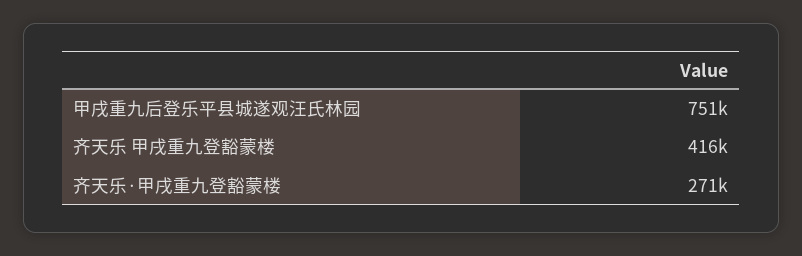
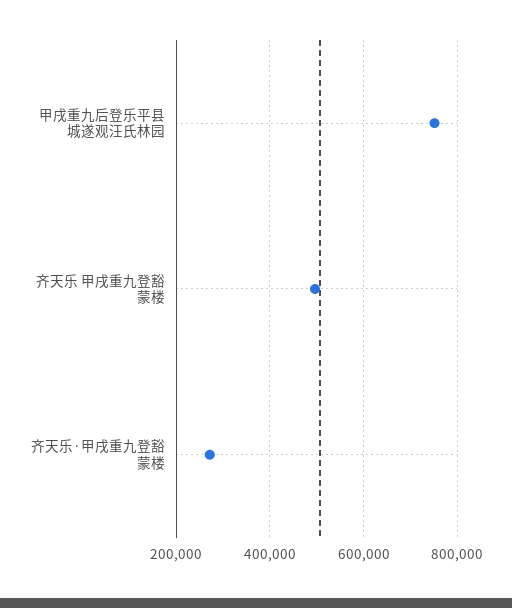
齐天乐 甲戌重九登豁蒙楼: 416000 -> 500000

